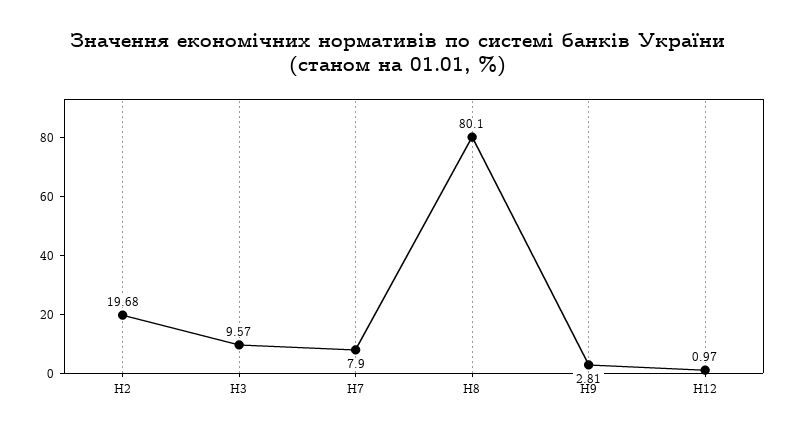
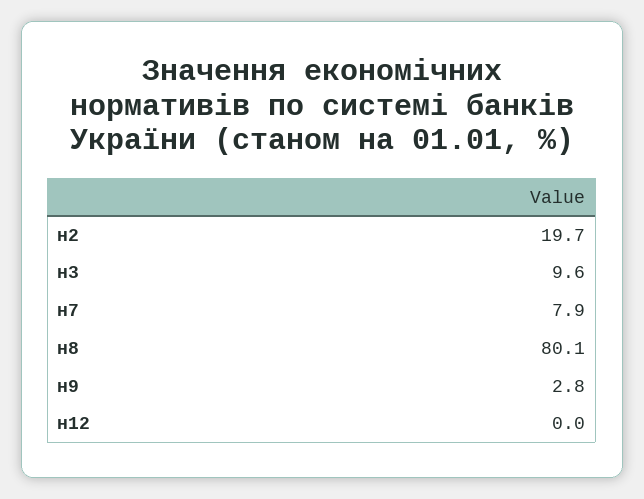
Н12: 0.97 -> 0

